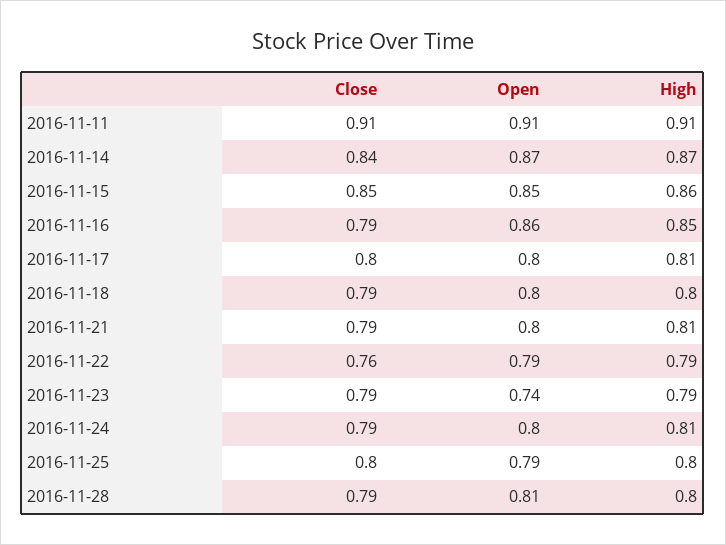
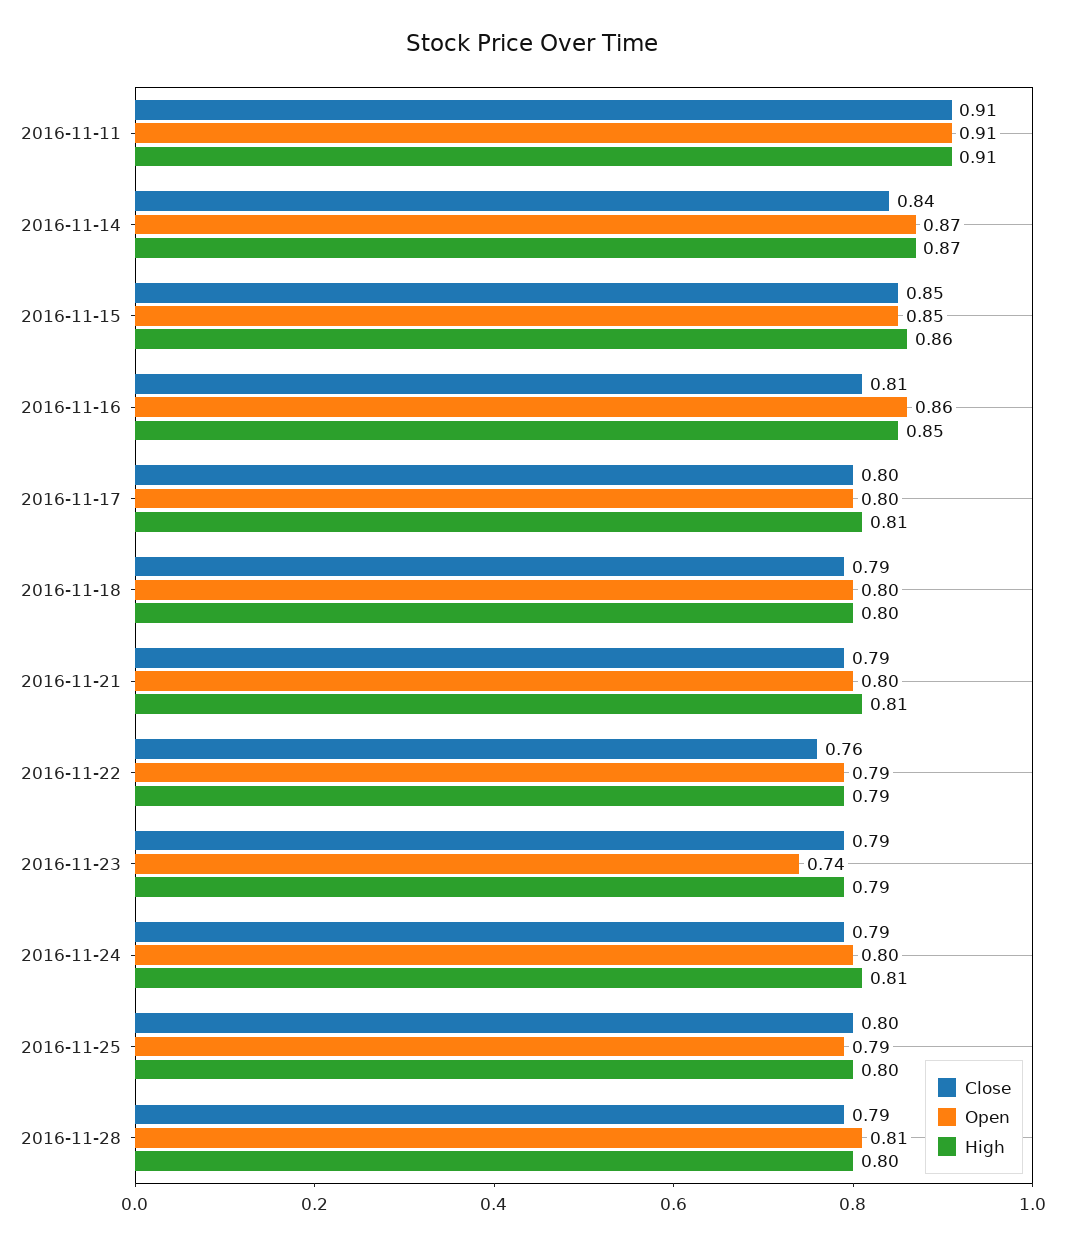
Close, 2016-11-16: 0.79 -> 0.81

